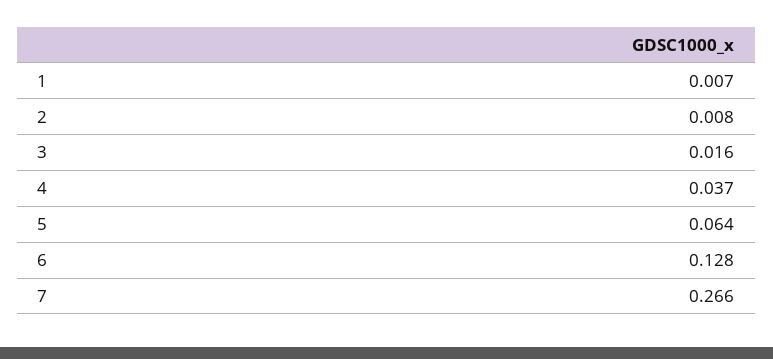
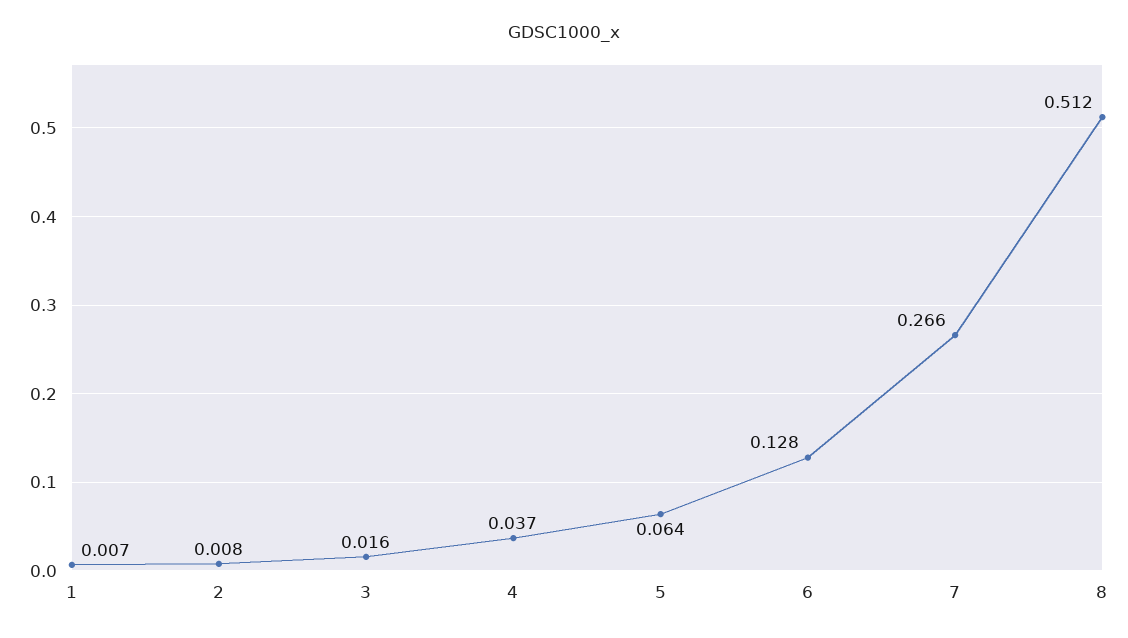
8: none -> 0.512

